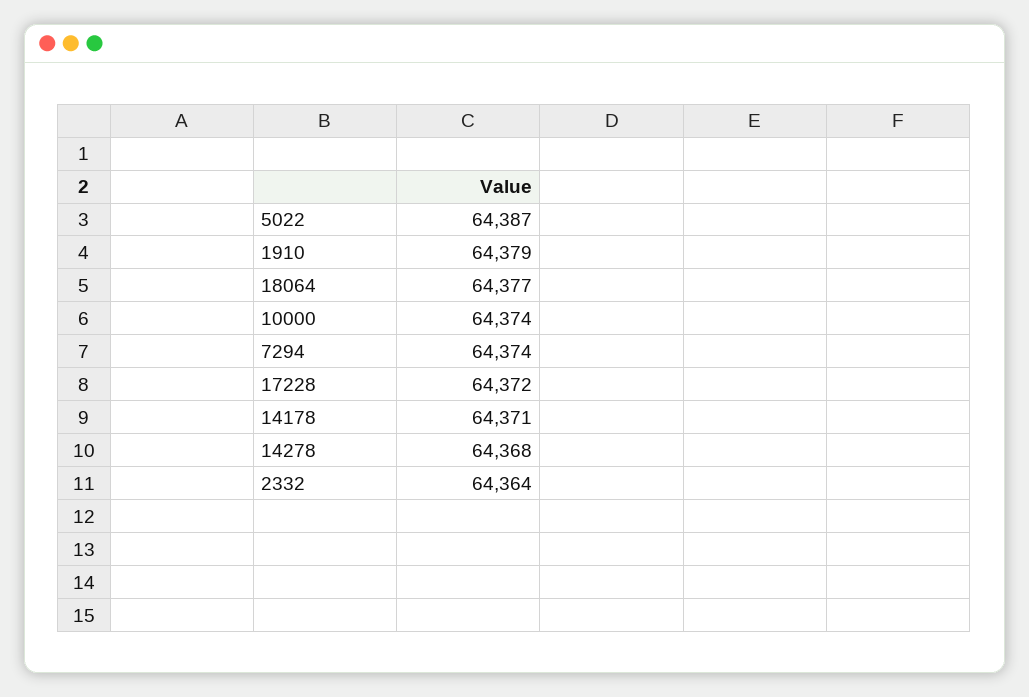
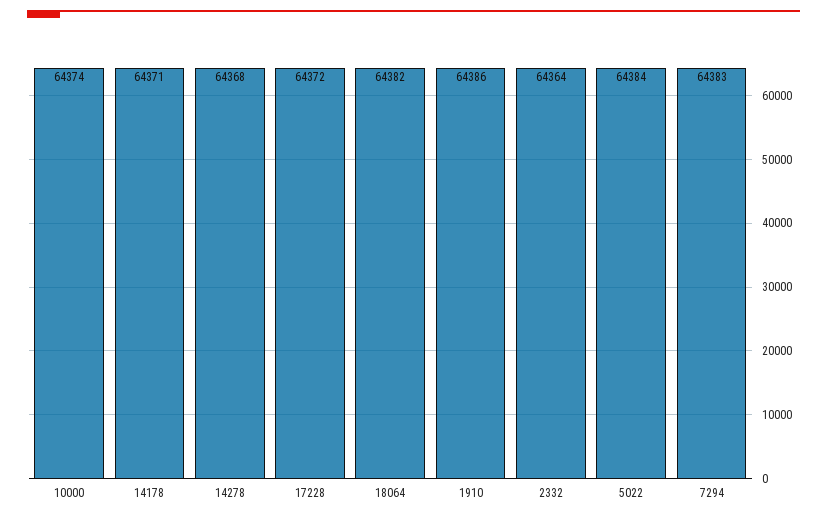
5022: 64387 -> 64384
1910: 64379 -> 64386
18064: 64377 -> 64382
7294: 64374 -> 64383

